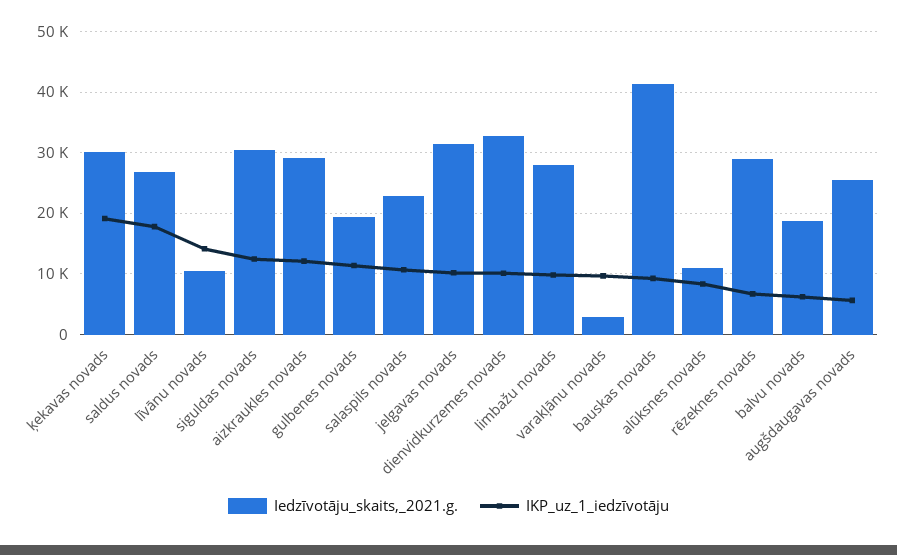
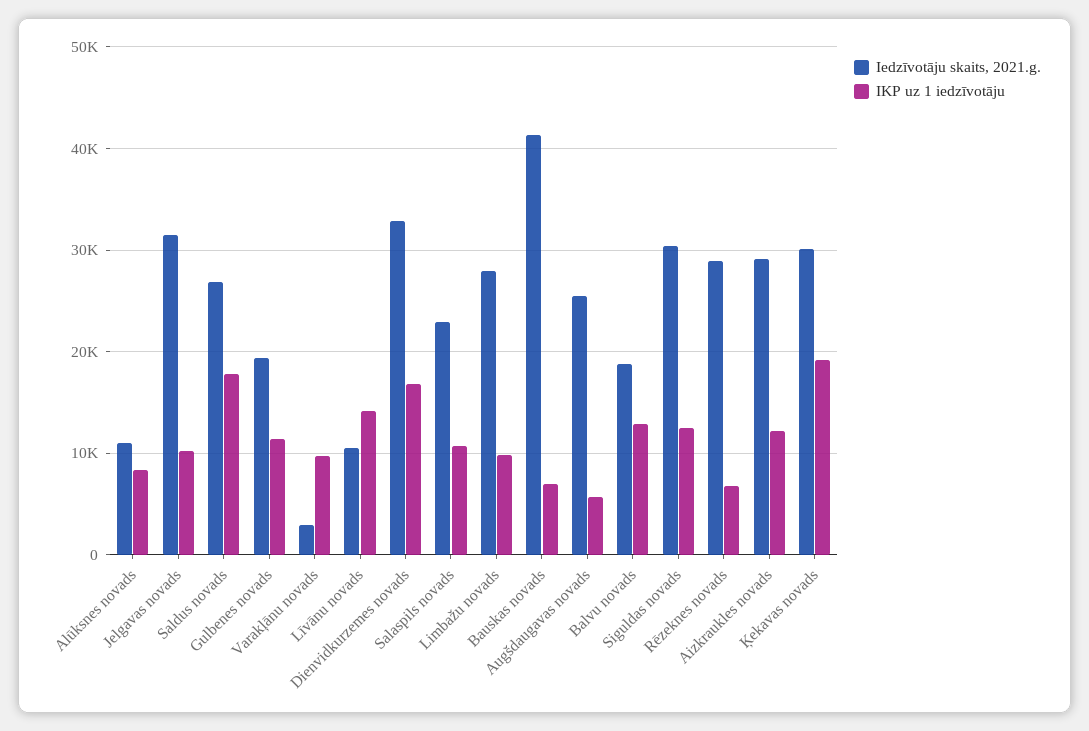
IKP_uz_1_iedzīvotāju, dienvidkurzemes novads: 10000 -> 17000
IKP_uz_1_iedzīvotāju, bauskas novads: 9000 -> 7000
IKP_uz_1_iedzīvotāju, balvu novads: 6000 -> 13000

